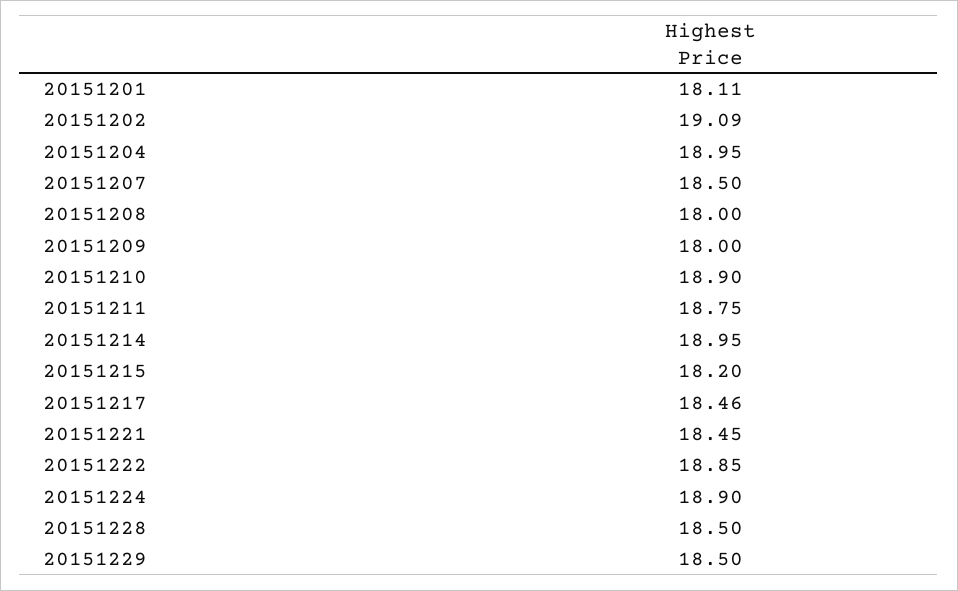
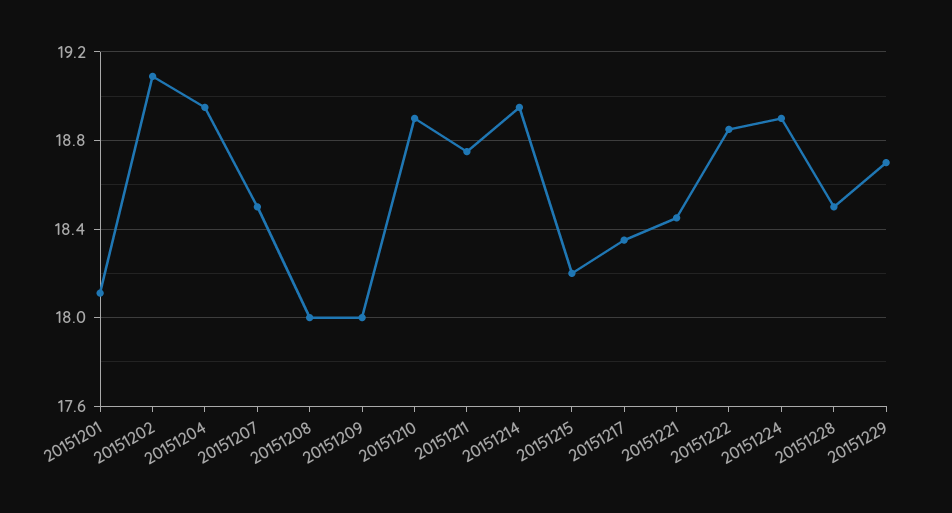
20151217: 18.46 -> 18.35
20151229: 18.5 -> 18.7

